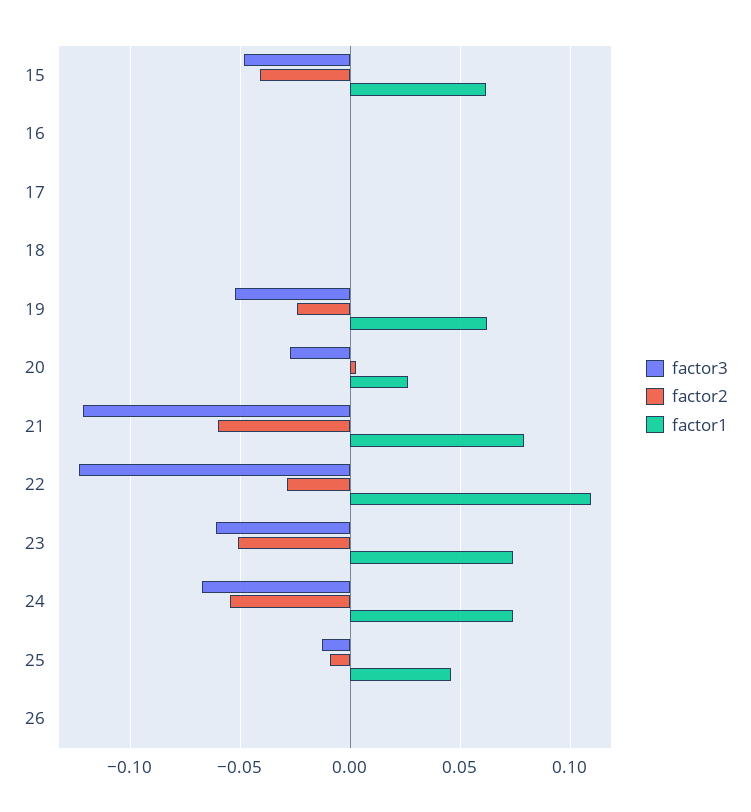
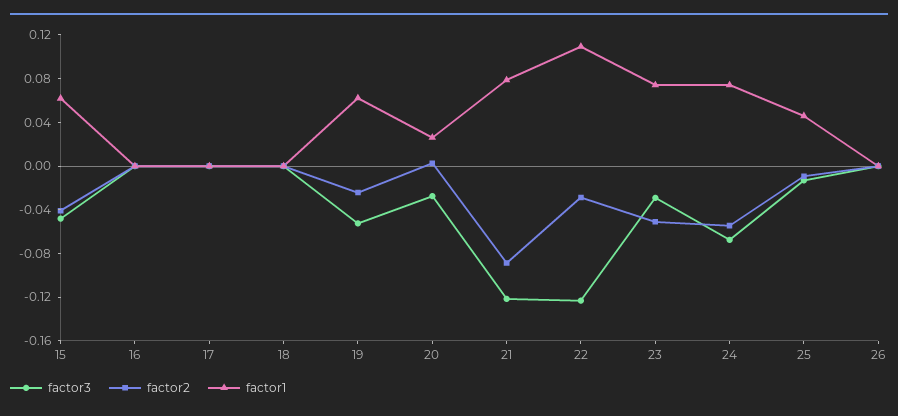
factor2, 21: -0.06 -> -0.09
factor3, 23: -0.06 -> -0.03

